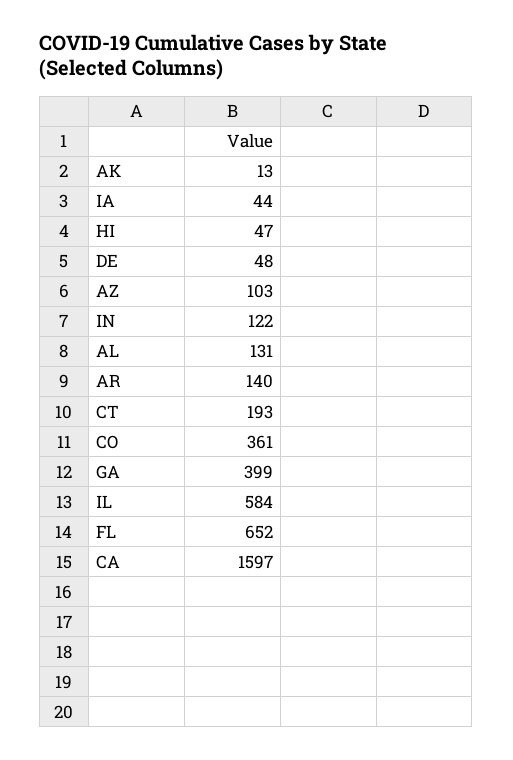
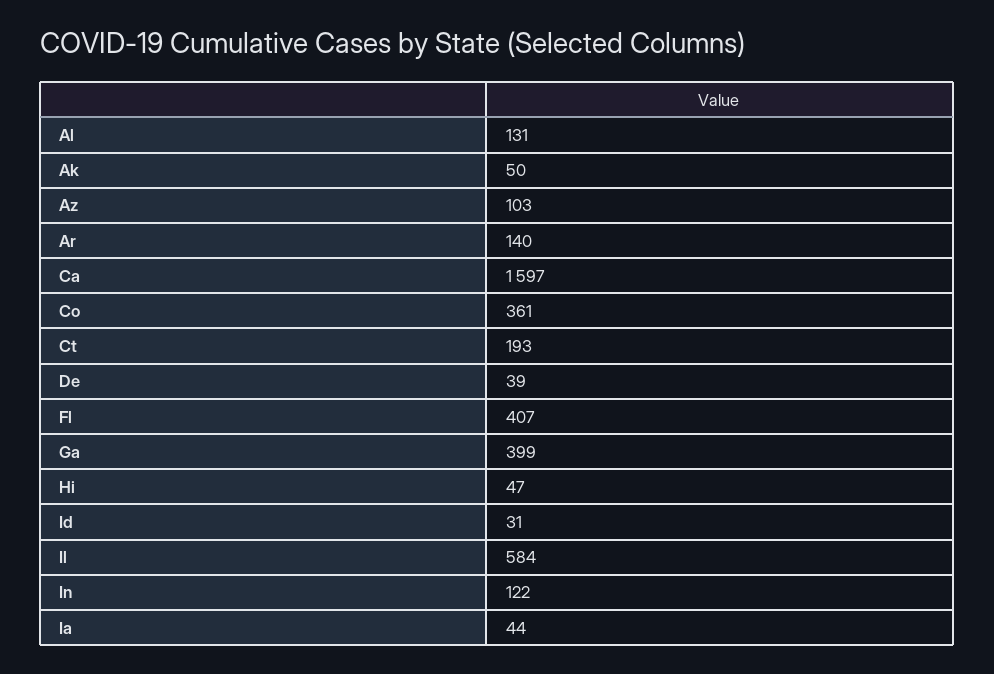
AK: 13 -> 50
DE: 48 -> 39
FL: 652 -> 407
Id: none -> 31

